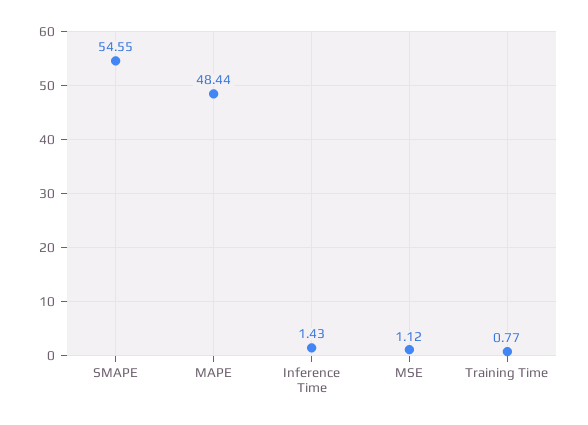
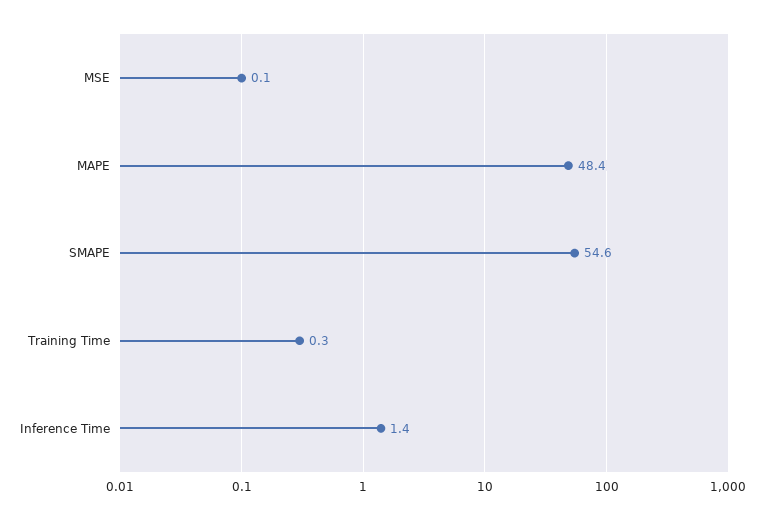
MSE: 1.12 -> 0.1
Training Time: 0.77 -> 0.3

